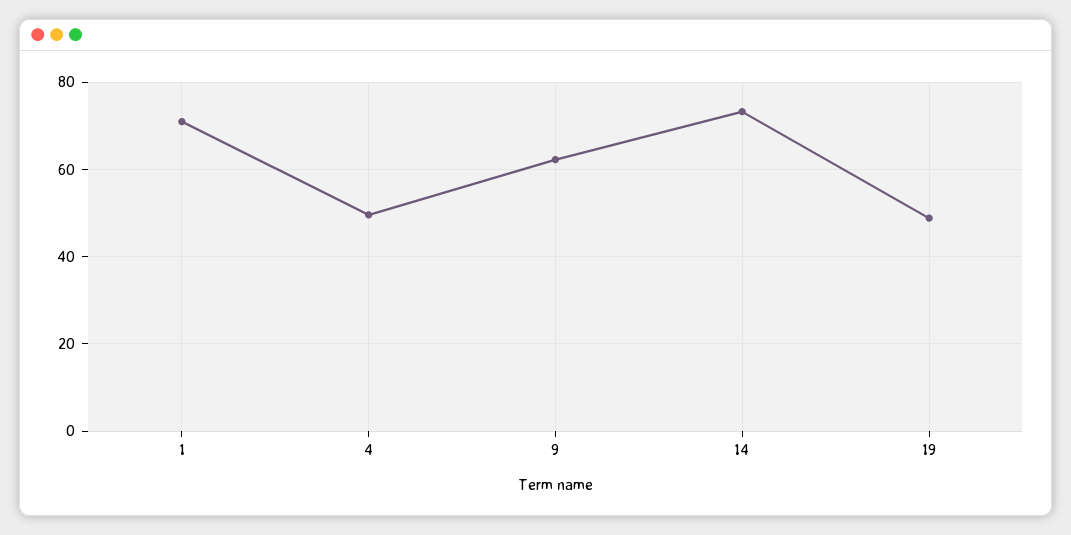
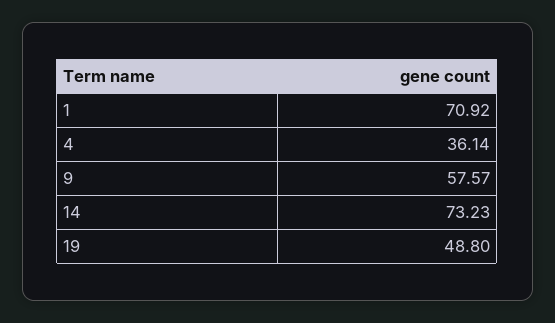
4: 50 -> 36.14
9: 62 -> 57.57

